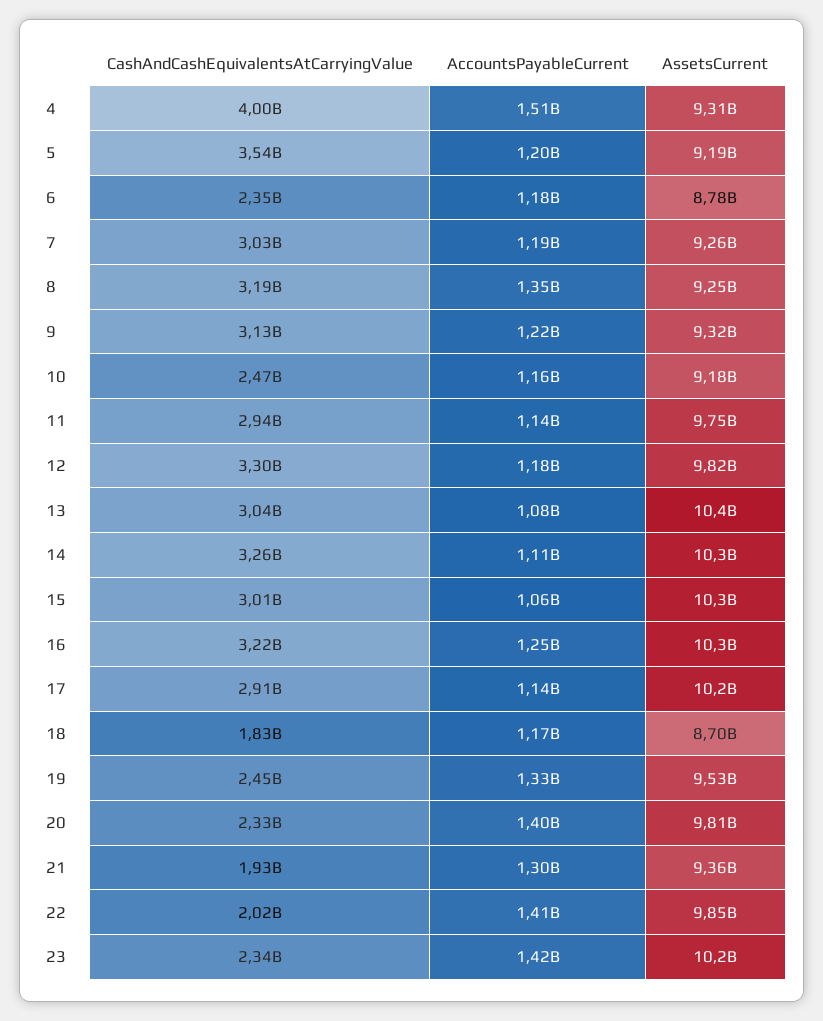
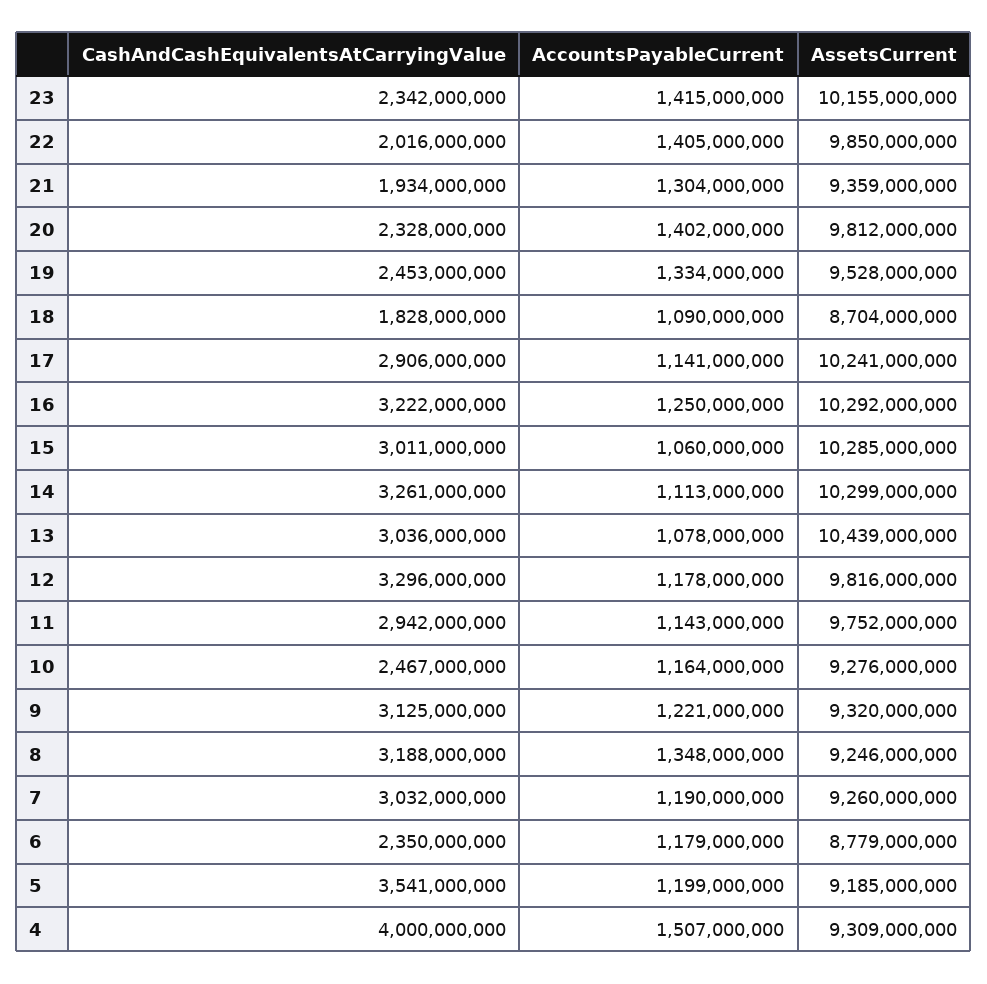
AssetsCurrent, 10: 9180000000 -> 9276000000
AccountsPayableCurrent, 18: 1170000000 -> 1090000000

